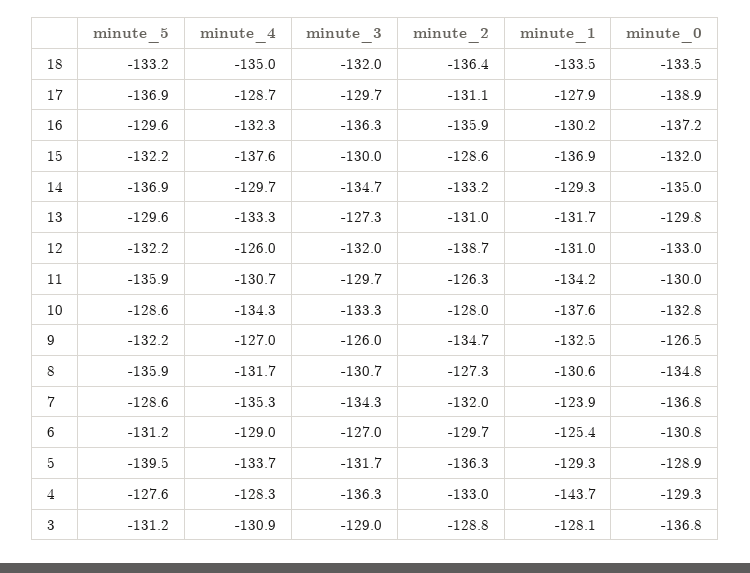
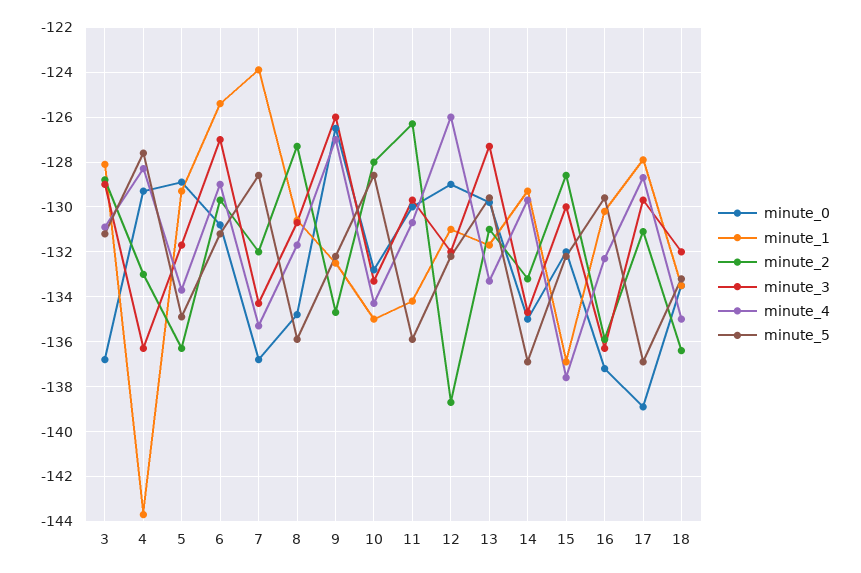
minute_0, 12: -133 -> -129
minute_1, 10: -137.6 -> -135
minute_5, 5: -139.5 -> -135

